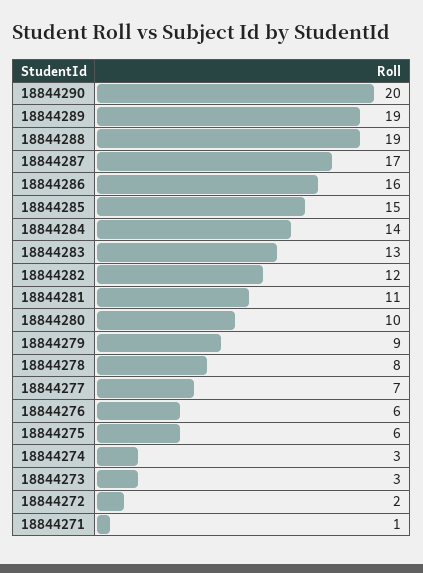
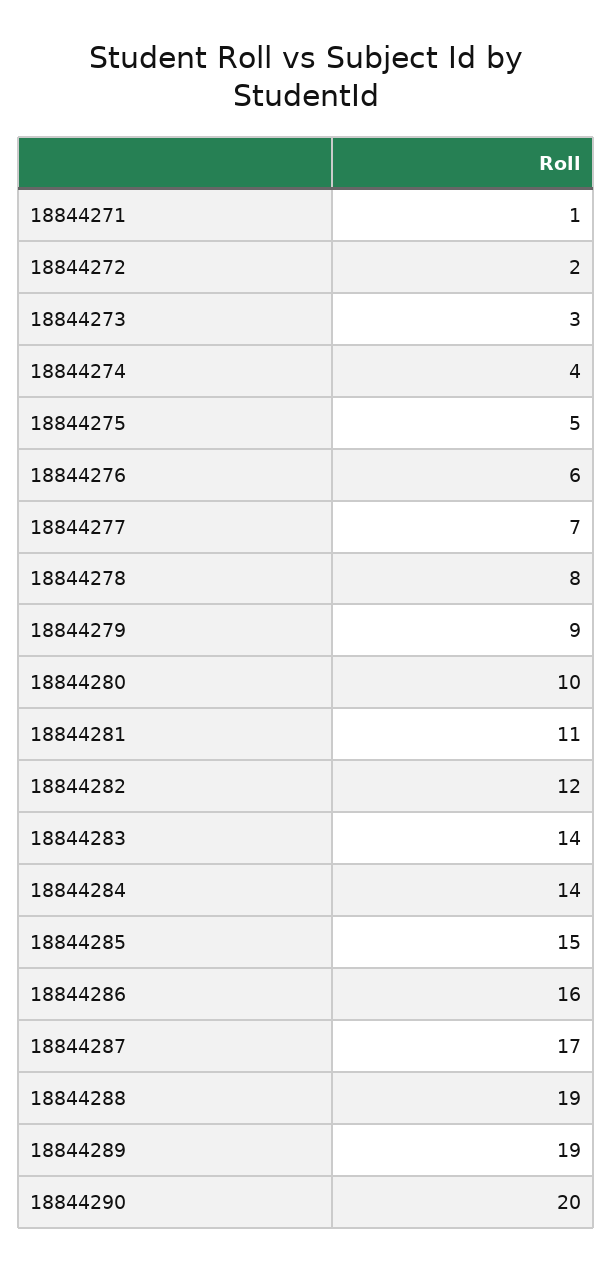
18844283: 13 -> 14
18844275: 6 -> 5
18844274: 3 -> 4

